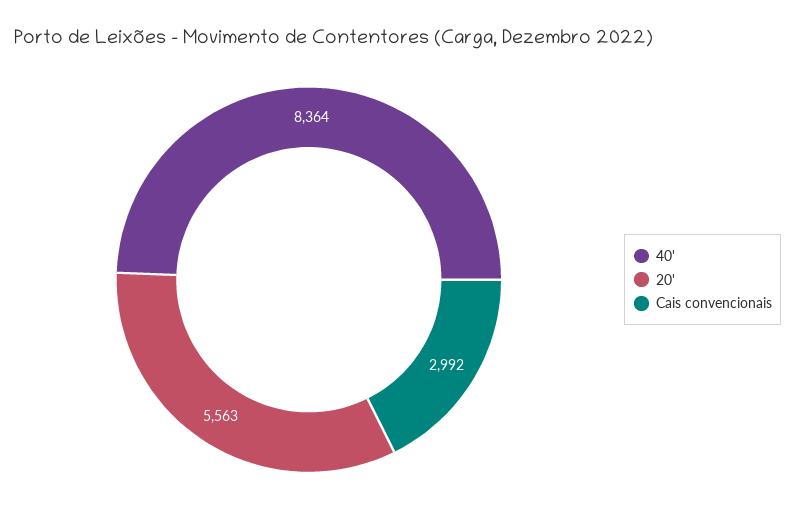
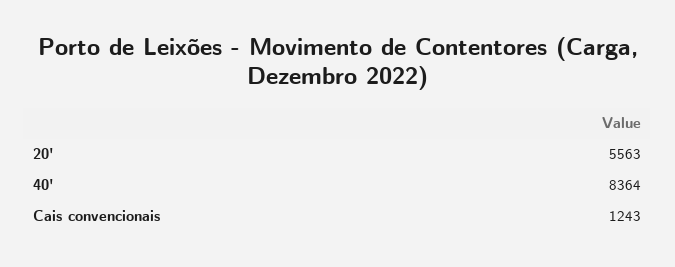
Cais convencionais: 2992 -> 1243

